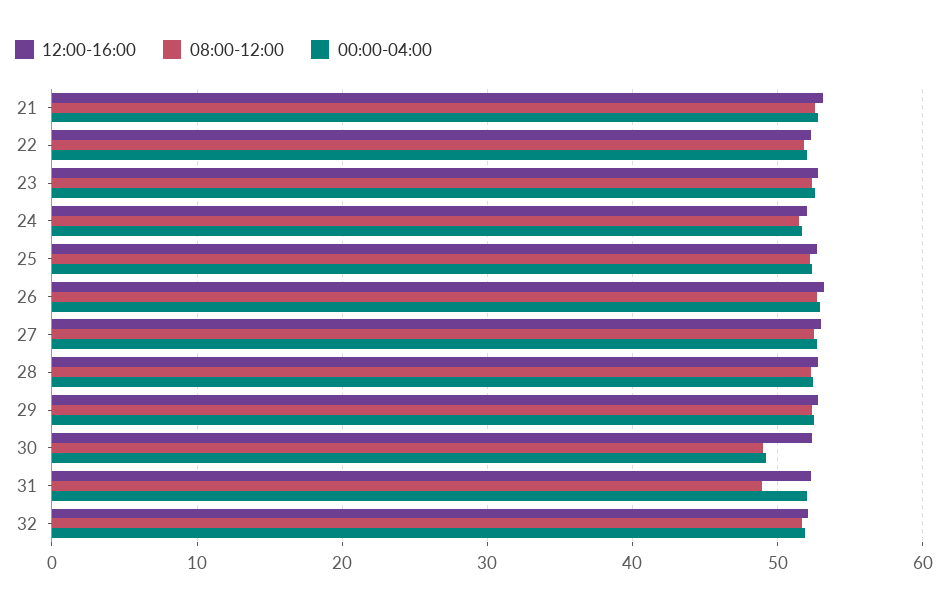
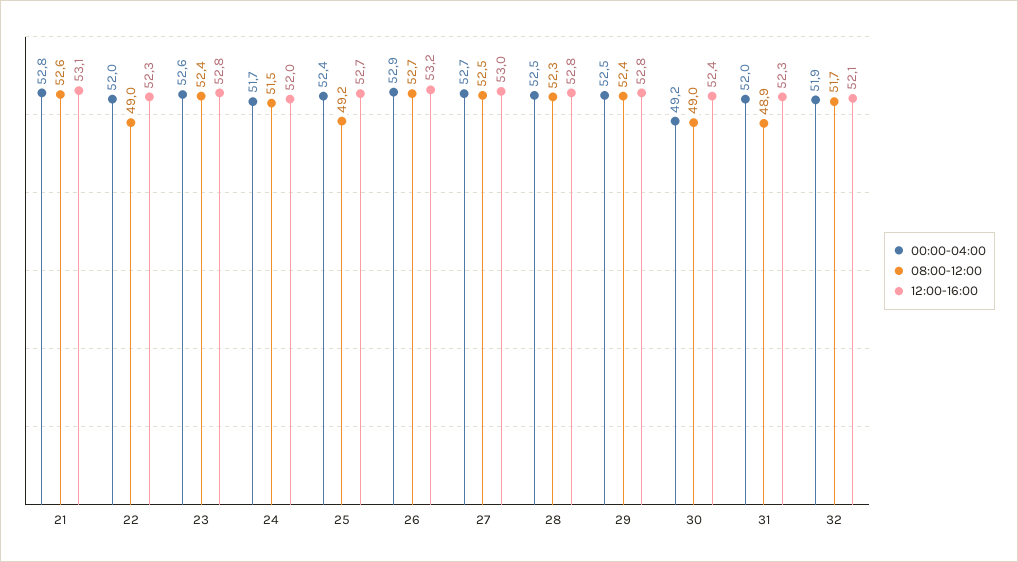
08:00-12:00, 22: 52 -> 49
08:00-12:00, 25: 52 -> 49.2

